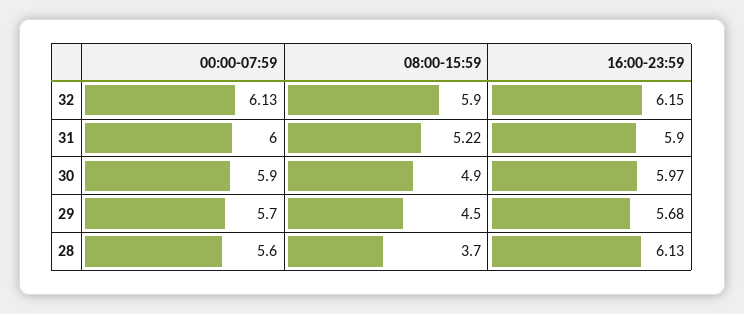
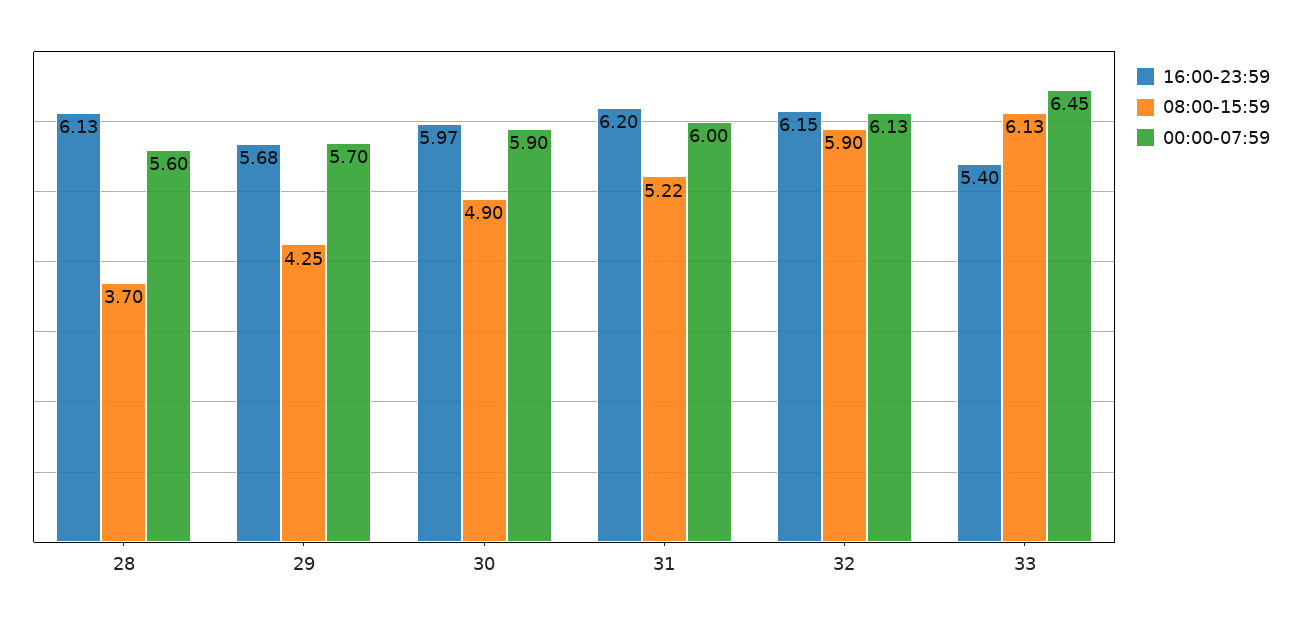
16:00-23:59, 31: 5.9 -> 6.2
08:00-15:59, 29: 4.5 -> 4.25
16:00-23:59, 33: none -> 5.4
08:00-15:59, 33: none -> 6.13
00:00-07:59, 33: none -> 6.45

